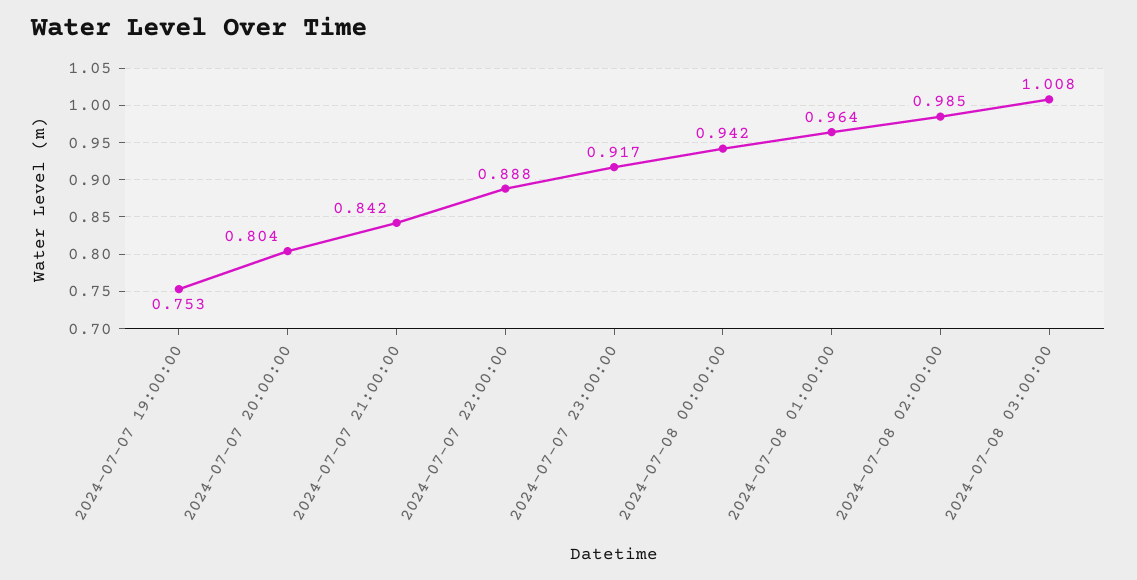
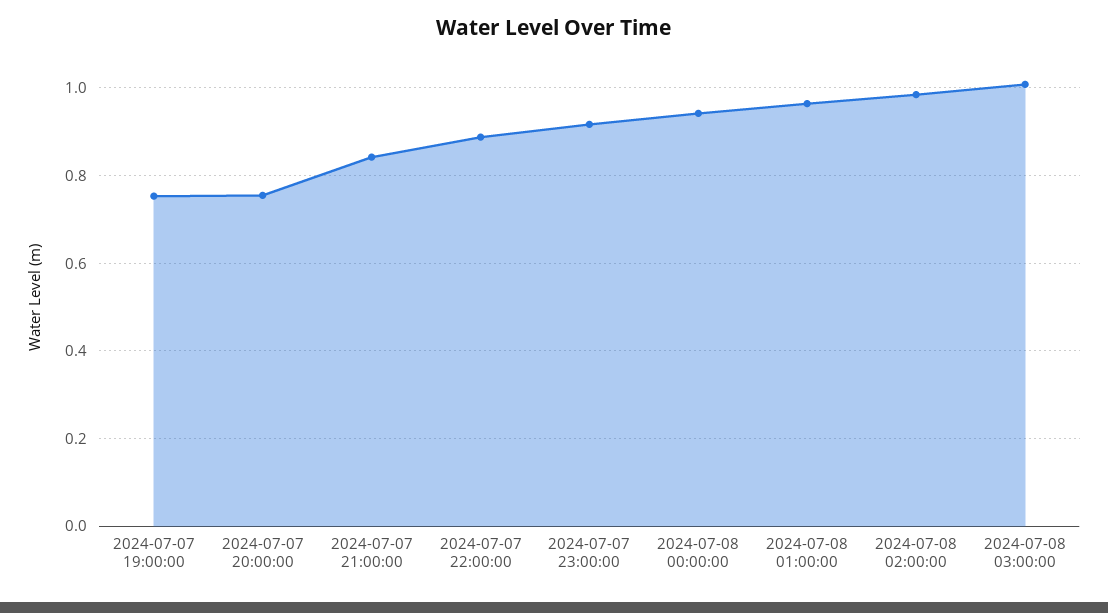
2024-07-07 20:00:00: 0.804 -> 0.76

